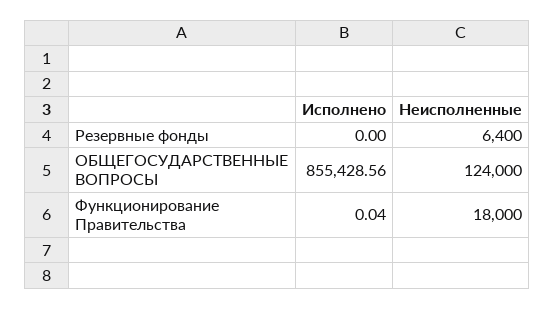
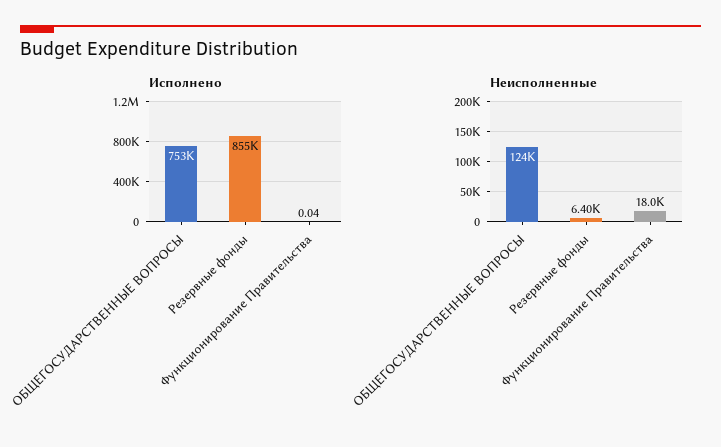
Исполнено, Резервные фонды: 0 -> 855000
Исполнено, ОБЩЕГОСУДАРСТВЕННЫЕ ВОПРОСЫ: 855428.56 -> 753000

